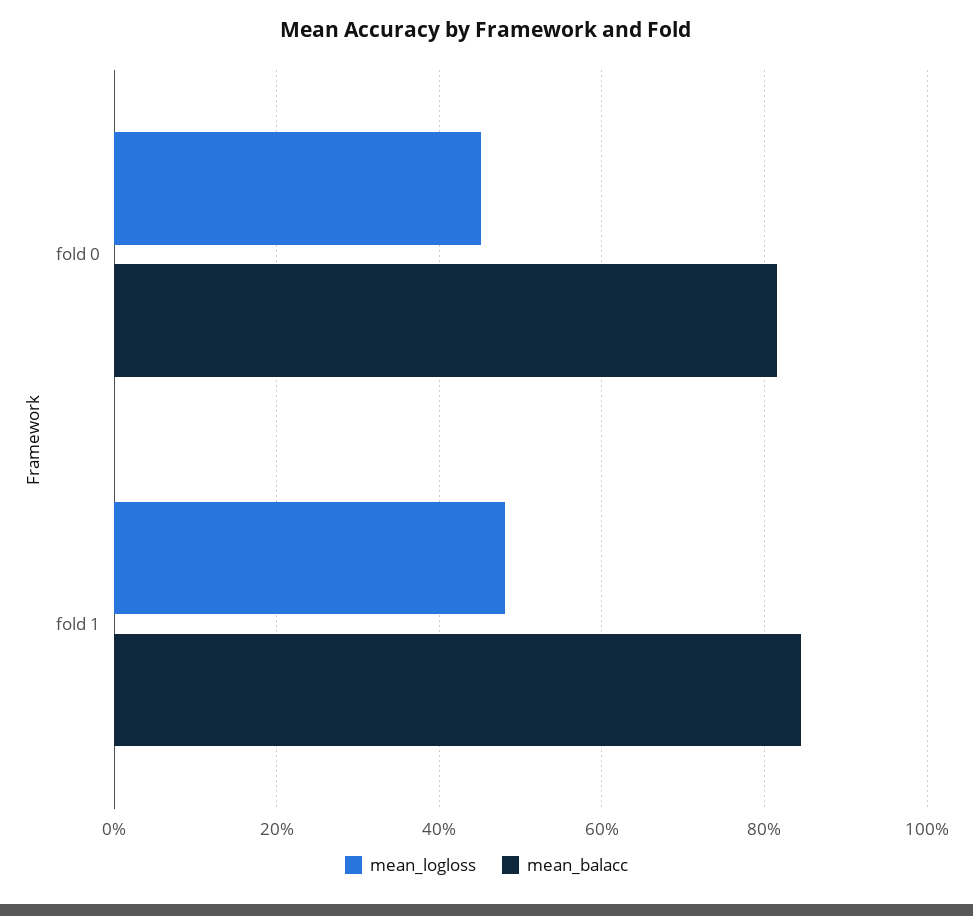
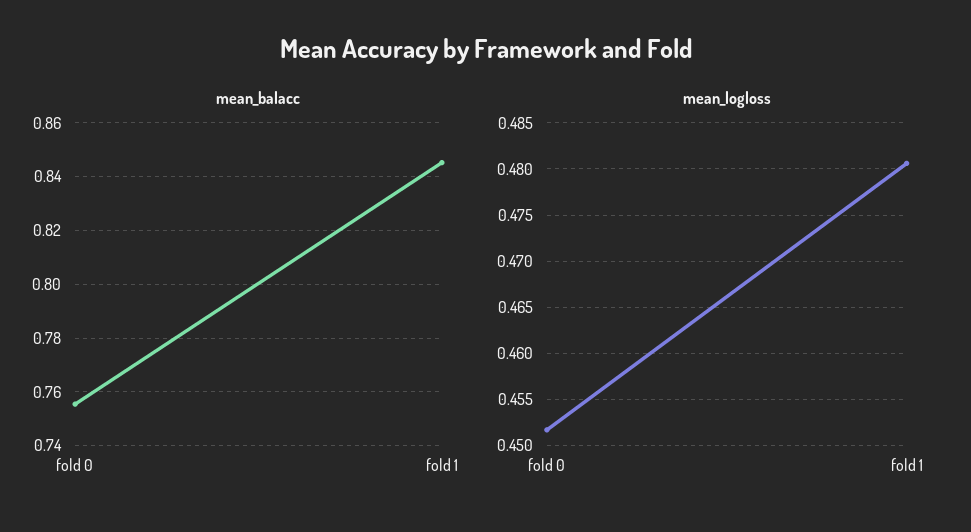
mean_balacc, fold 0: 0.82 -> 0.755

